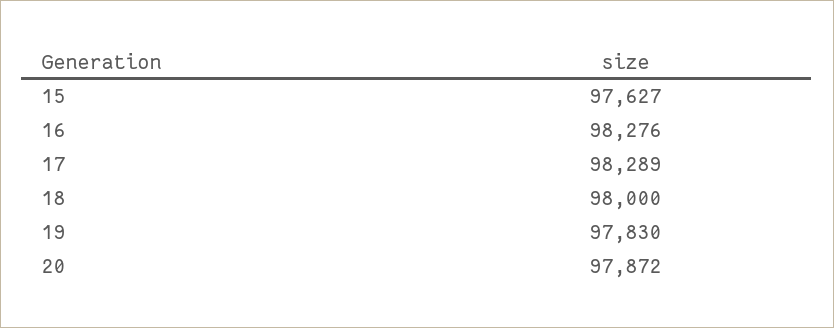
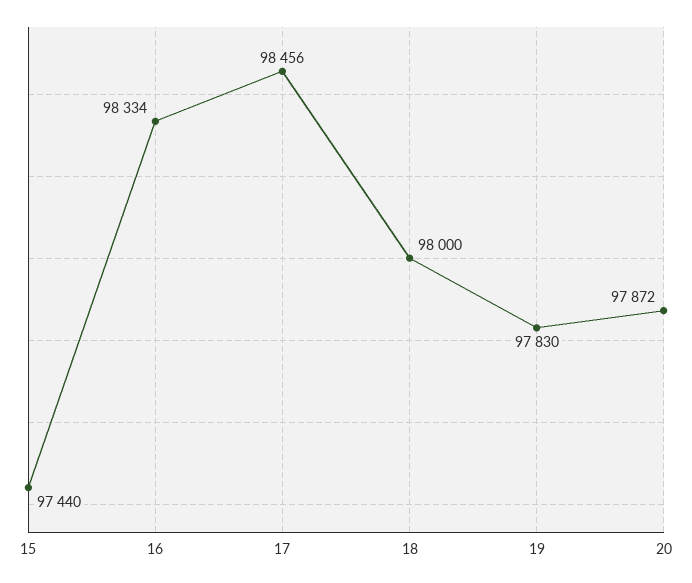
15: 97627 -> 97440
16: 98276 -> 98334
17: 98289 -> 98456

